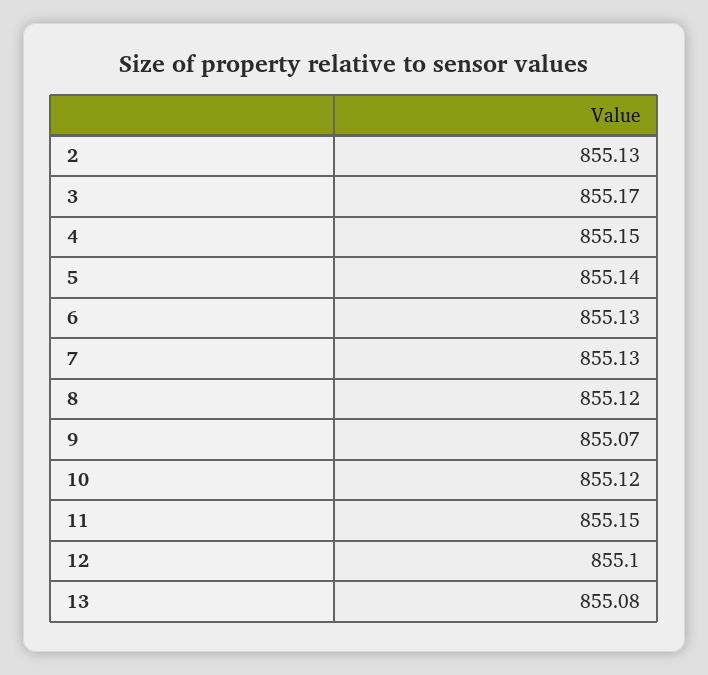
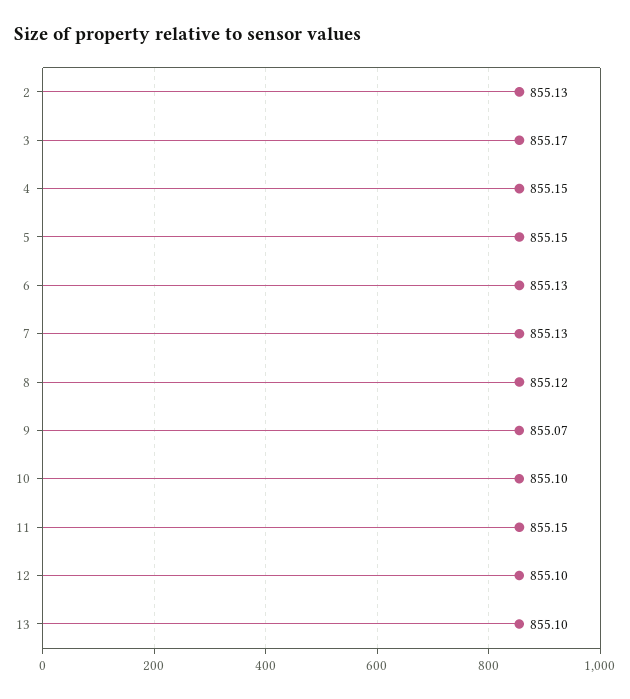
5: 855.14 -> 855.15
10: 855.12 -> 855.1
13: 855.08 -> 855.1

